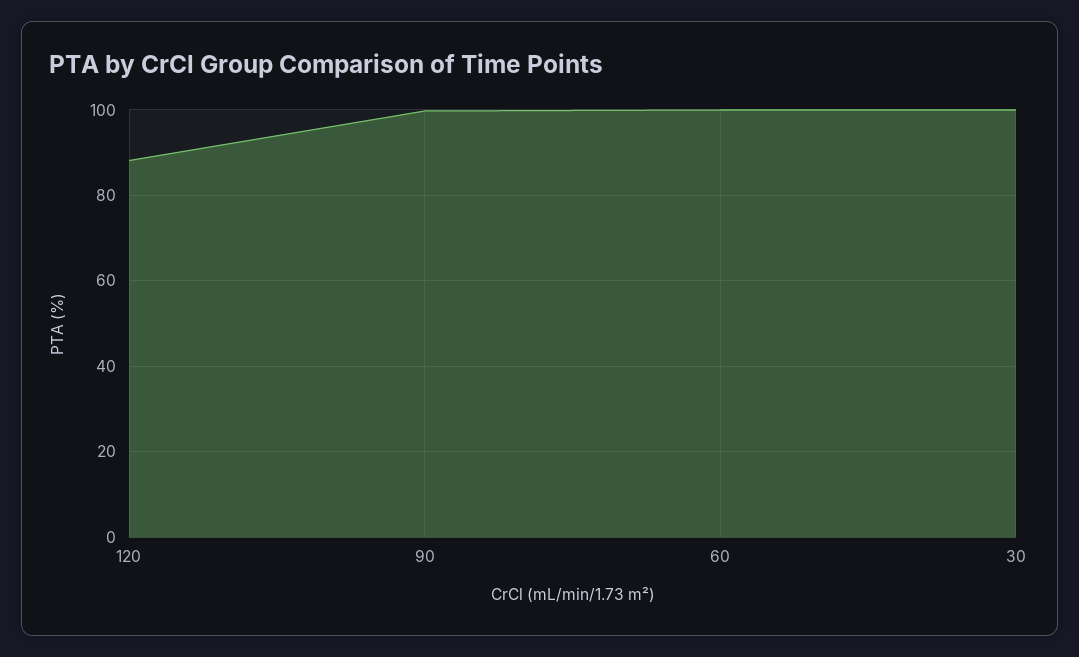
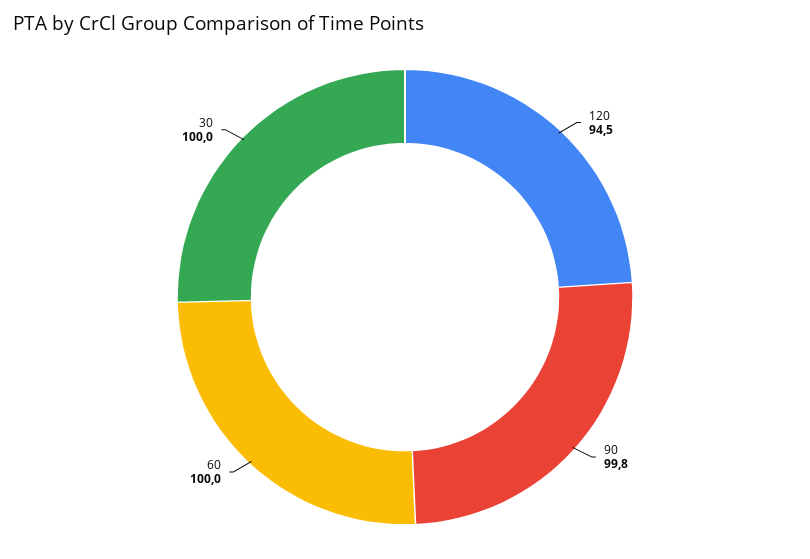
120: 88 -> 94.5

